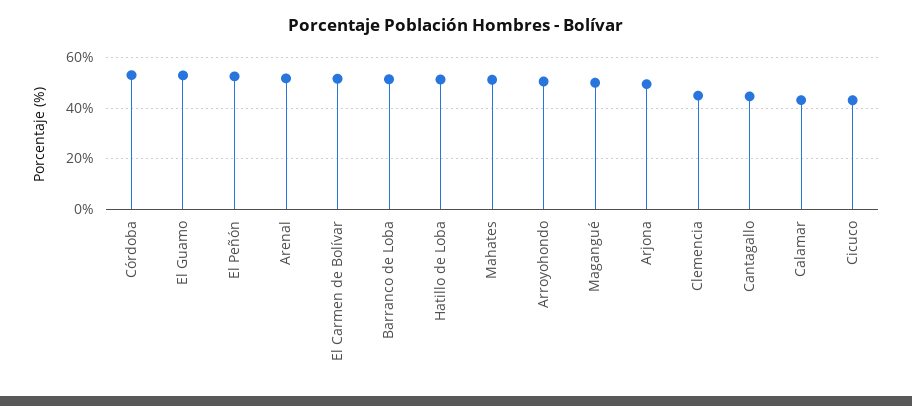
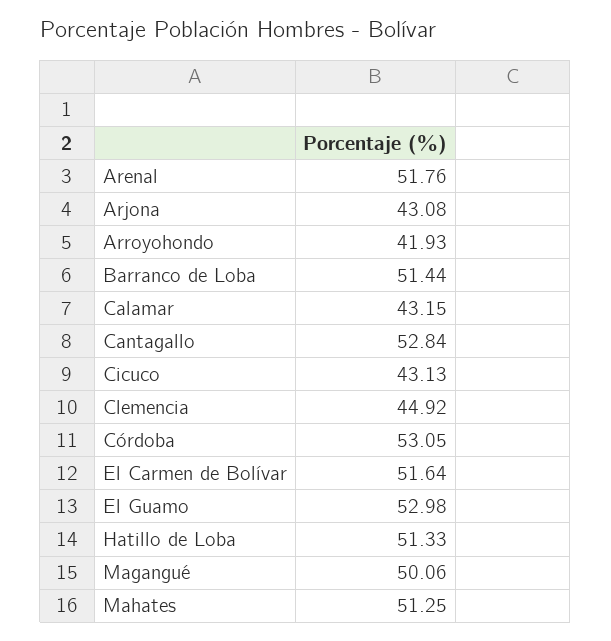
El Peñón: 52.5 -> none
Arroyohondo: 50 -> 41.93
Arjona: 50 -> 43.08
Cantagallo: 45 -> 52.84

